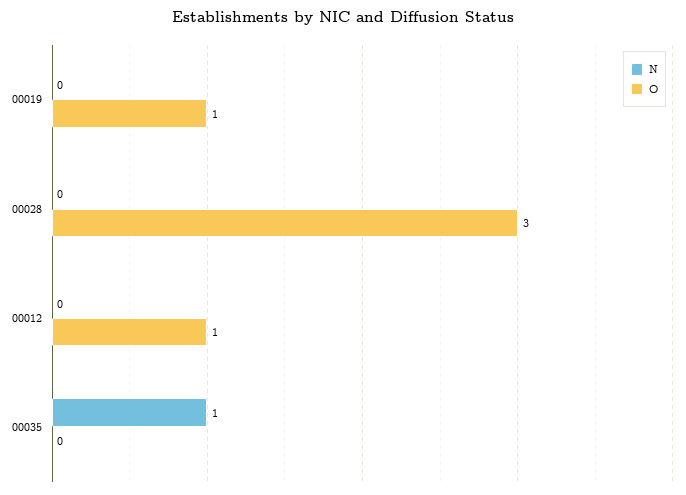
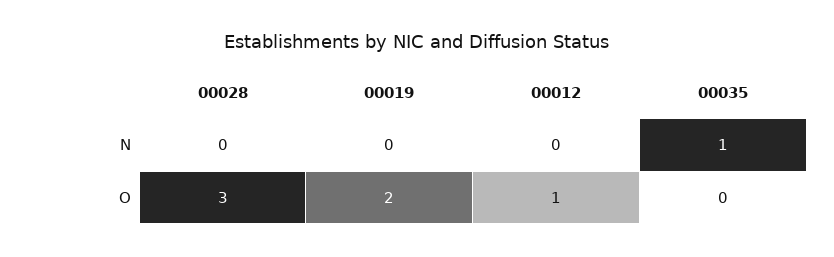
O, 00019: 1 -> 2

